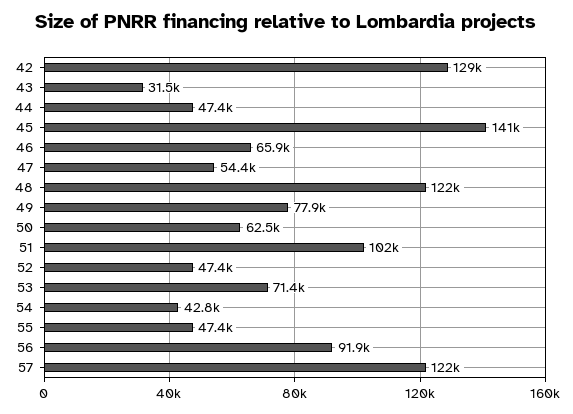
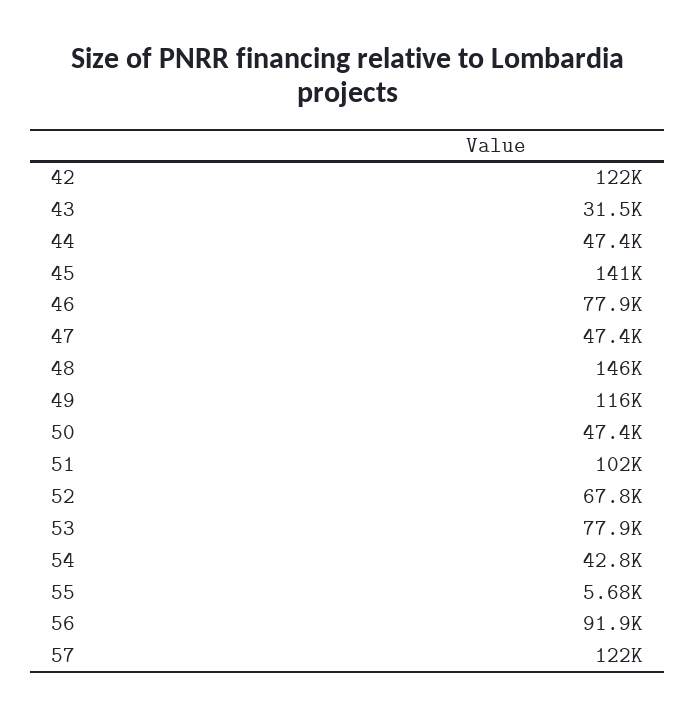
42: 129000 -> 122000
46: 65900 -> 77900
47: 54400 -> 47400
48: 122000 -> 146000
49: 77900 -> 116000
50: 62500 -> 47400
52: 47400 -> 67800
53: 71400 -> 77900
55: 47400 -> 5680

